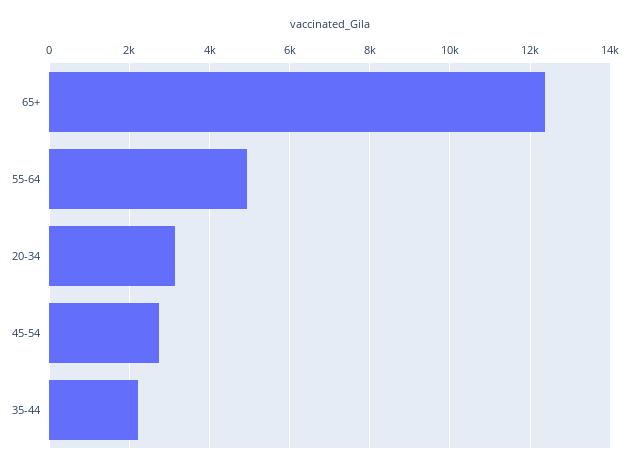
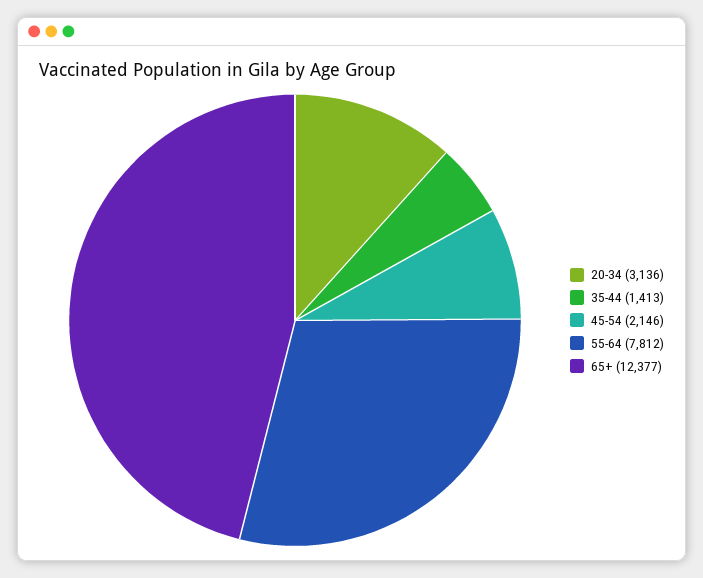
55-64: 5000 -> 7812
45-54: 2800 -> 2146
35-44: 2200 -> 1413

